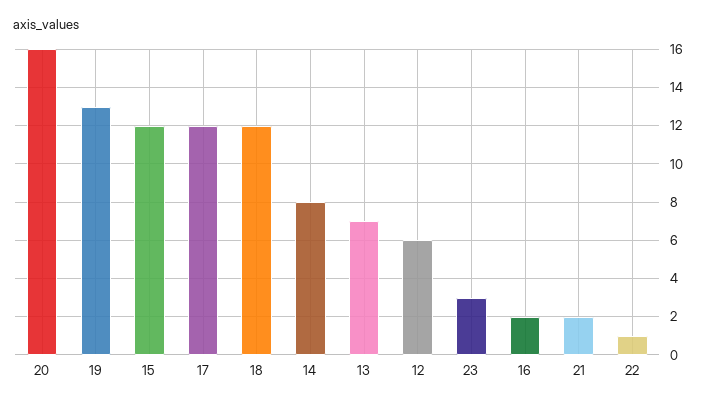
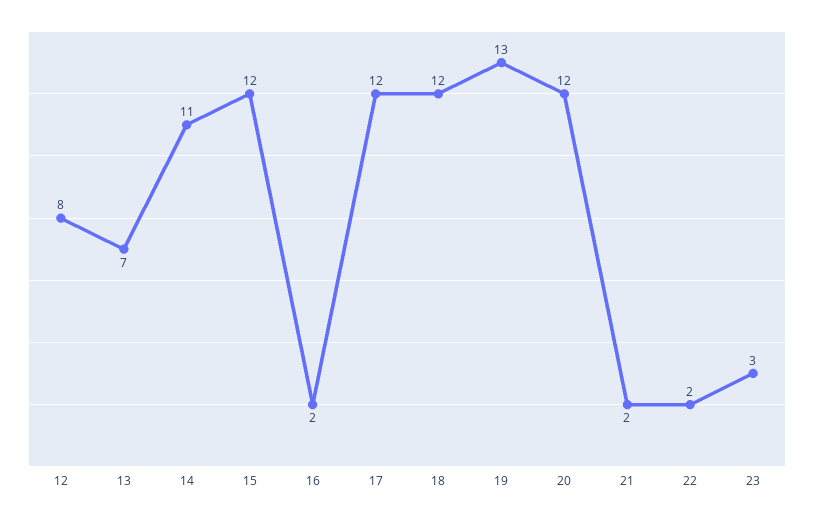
20: 16 -> 12
14: 8 -> 11
12: 6 -> 8
22: 1 -> 2

